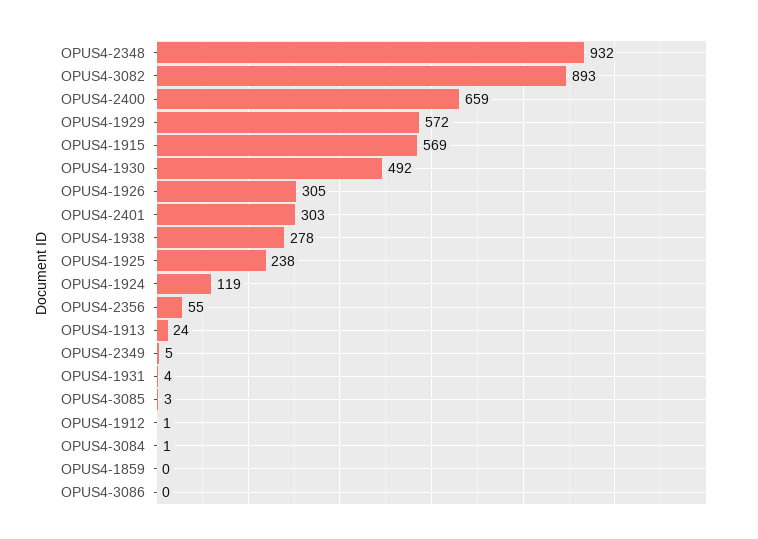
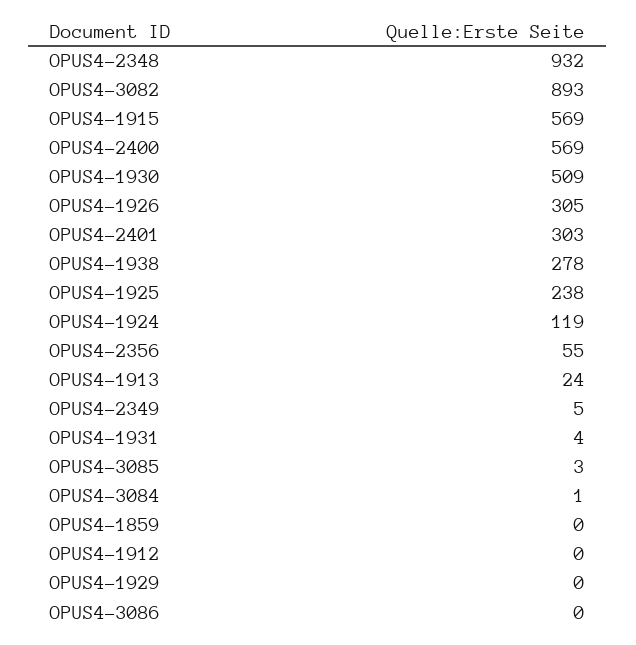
OPUS4-2400: 659 -> 569
OPUS4-1929: 572 -> 0
OPUS4-1930: 492 -> 509
OPUS4-1912: 1 -> 0

